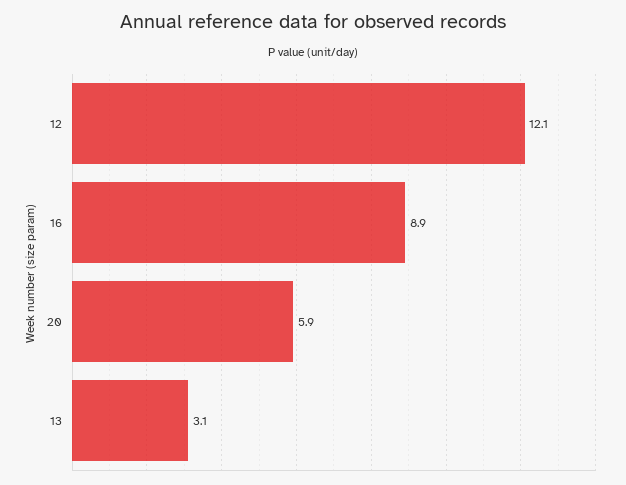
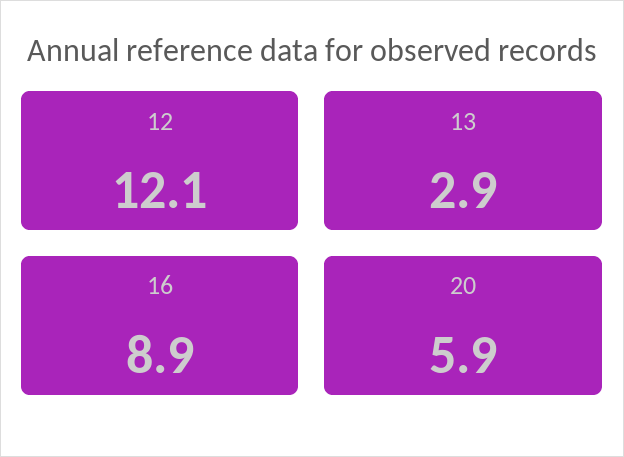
13: 3.1 -> 2.9

